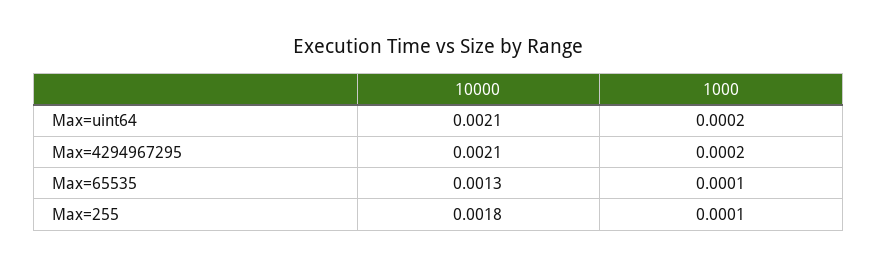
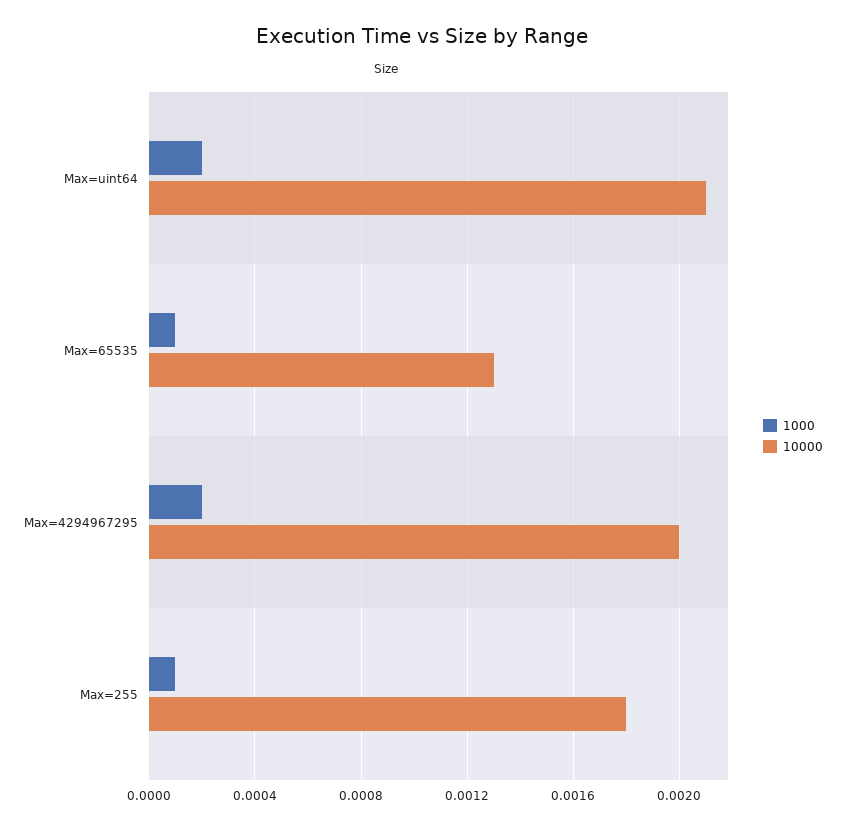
10000, Max=4294967295: 0.0021 -> 0.002

